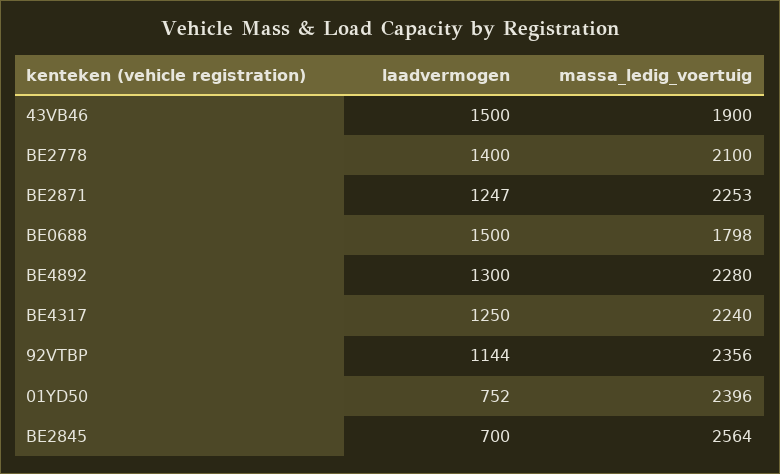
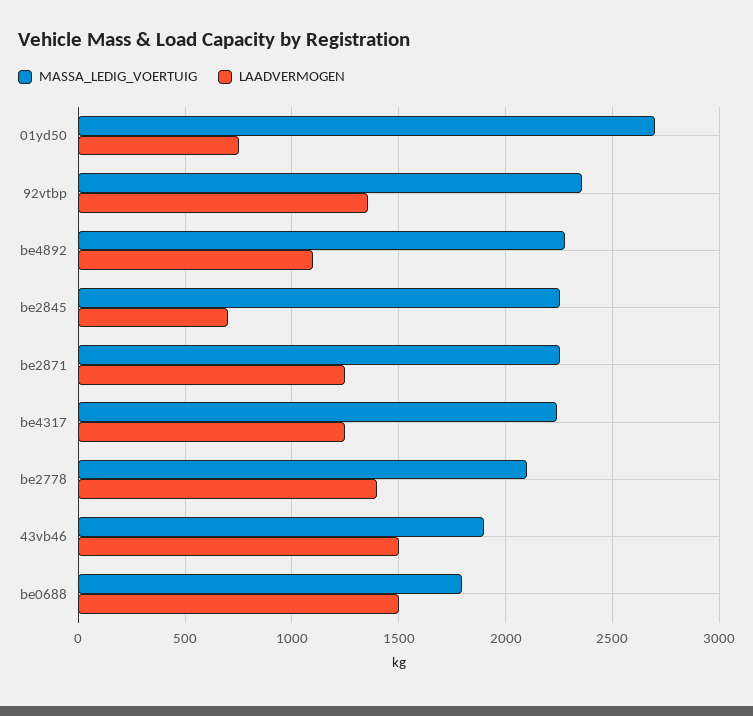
laadvermogen, BE4892: 1300 -> 1100
laadvermogen, 92VTBP: 1144 -> 1350
massa_ledig_voertuig, 01YD50: 2396 -> 2700
massa_ledig_voertuig, BE2845: 2564 -> 2250

